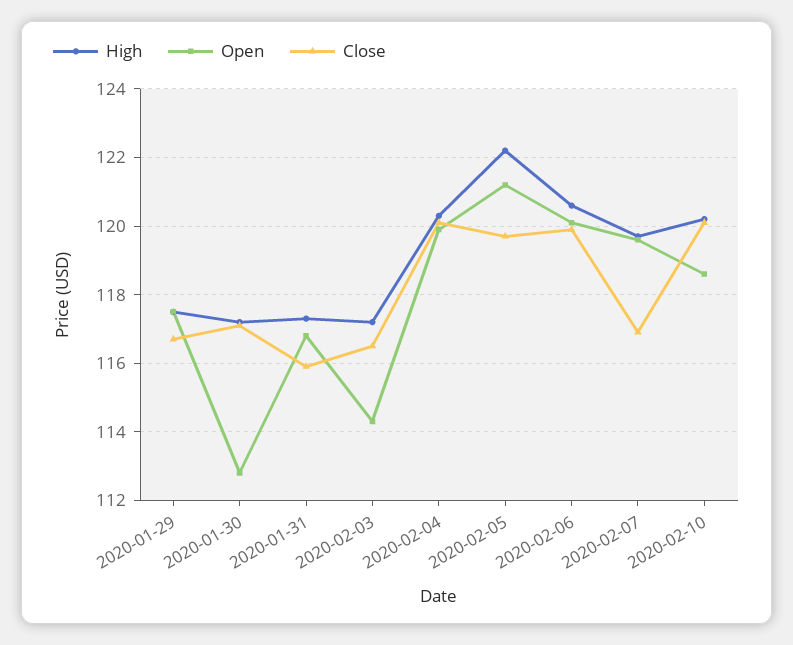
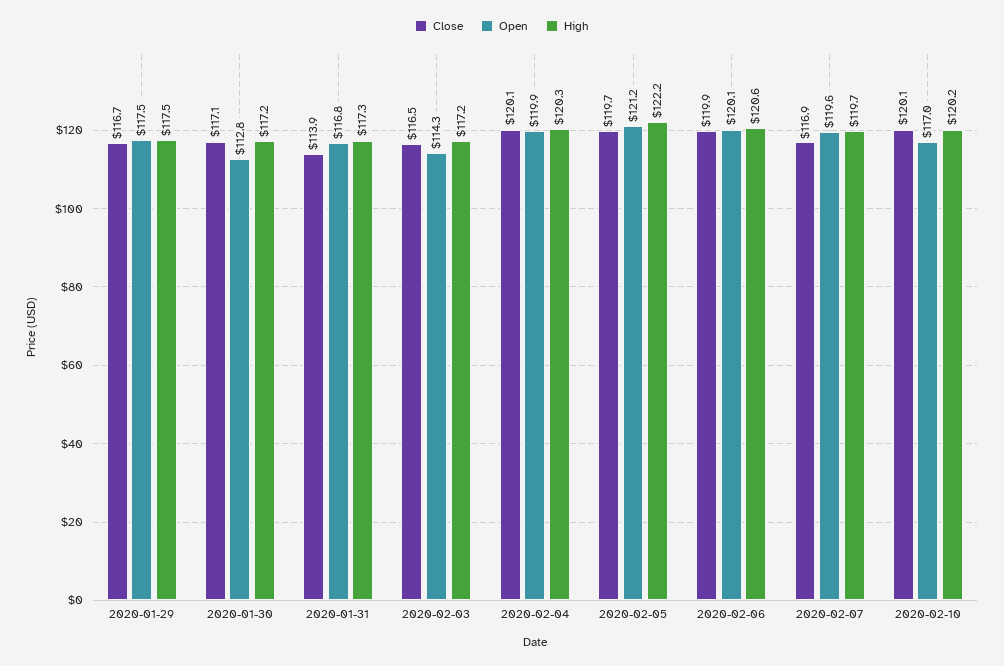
Close, 2020-01-31: 116 -> 113.9
Open, 2020-02-10: 118.5 -> 117

